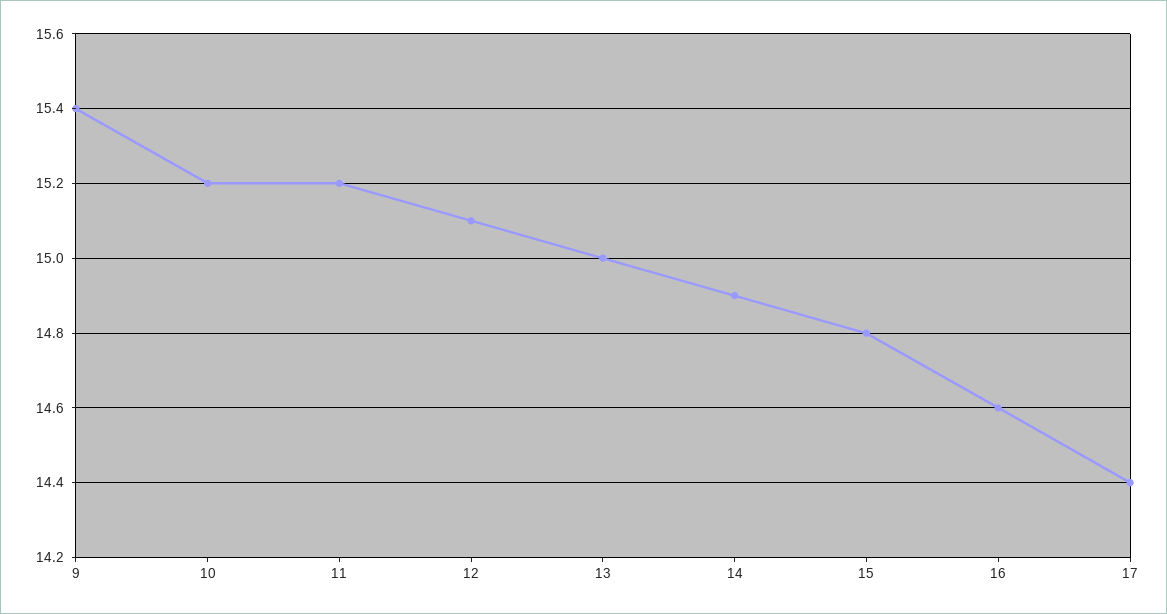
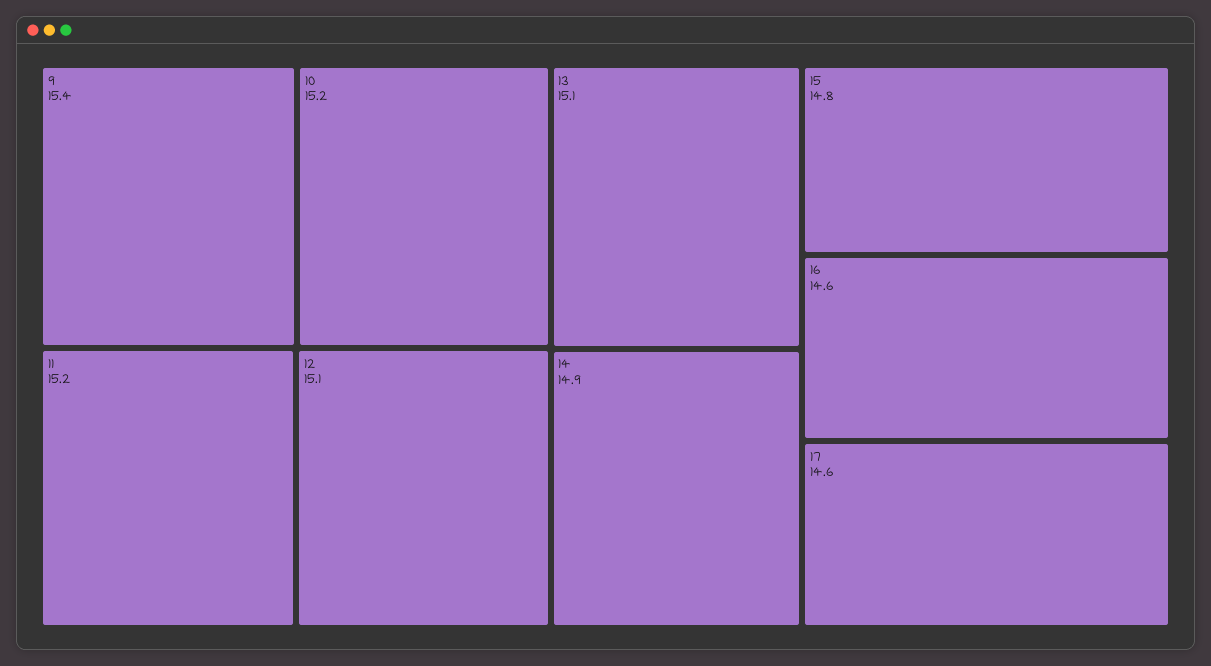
13: 15 -> 15.1
17: 14.4 -> 14.6

